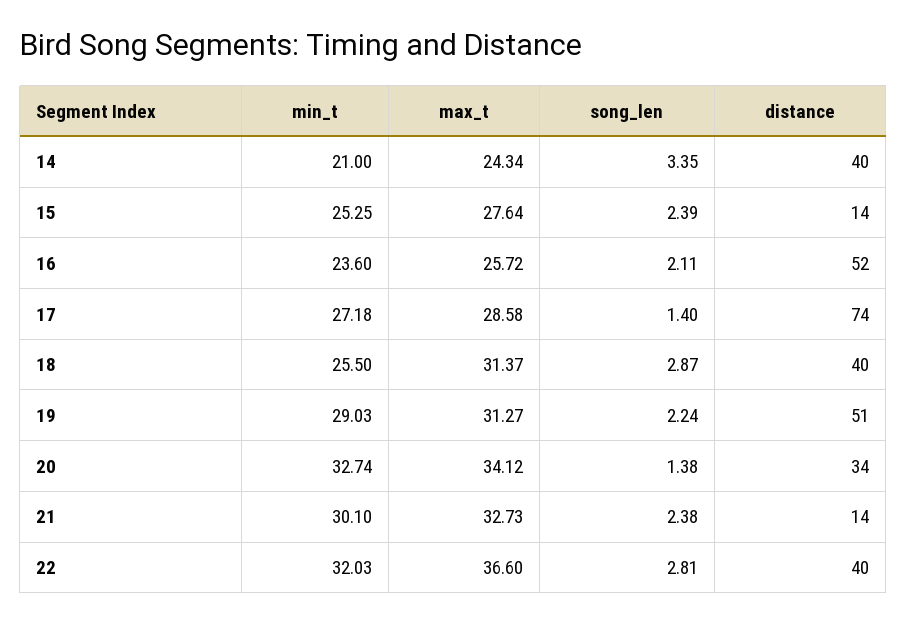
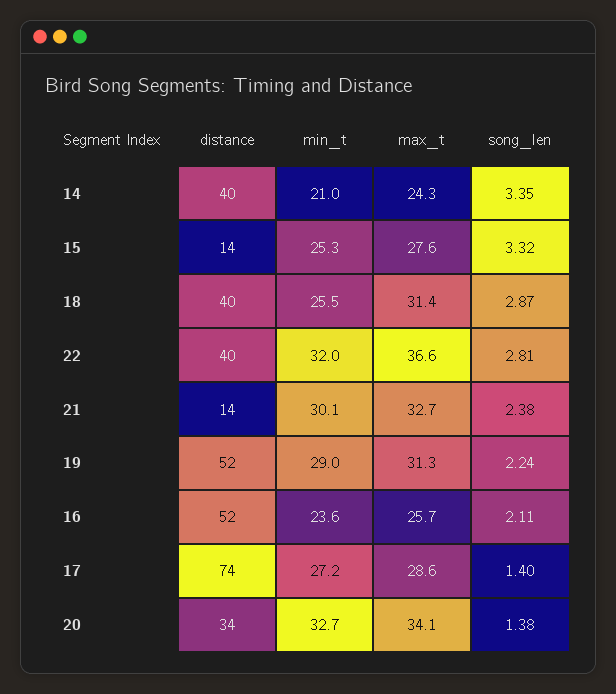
song_len, 15: 2.39 -> 3.32
distance, 19: 51 -> 52

